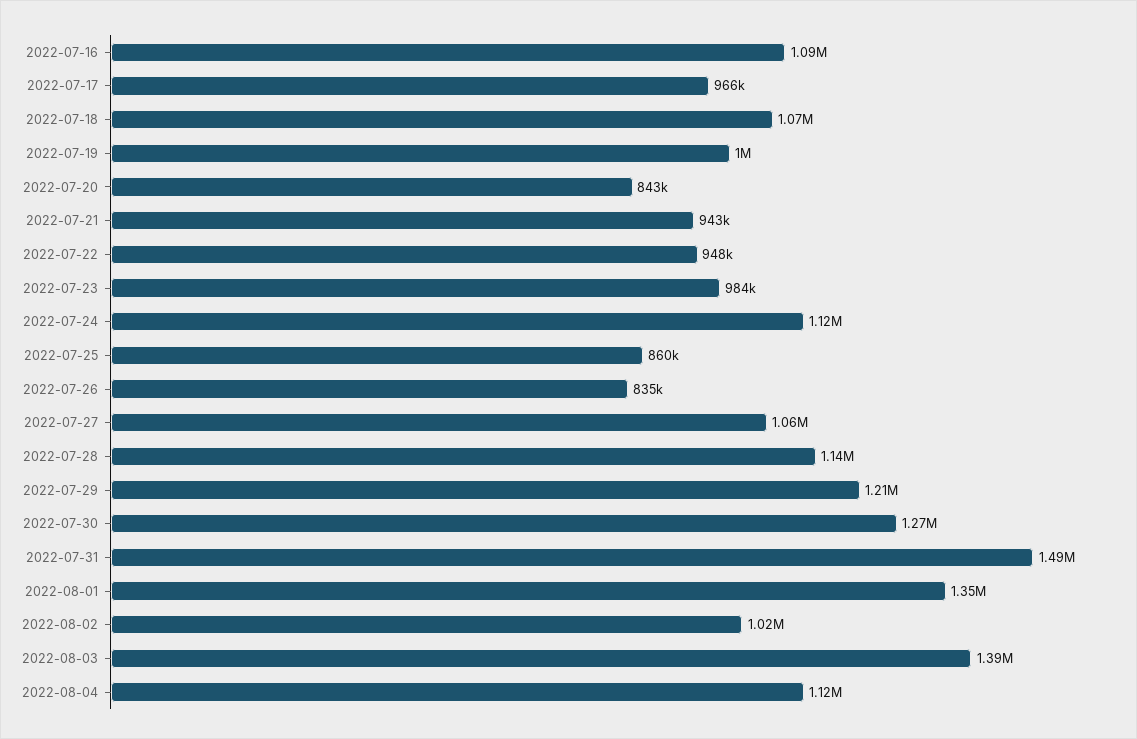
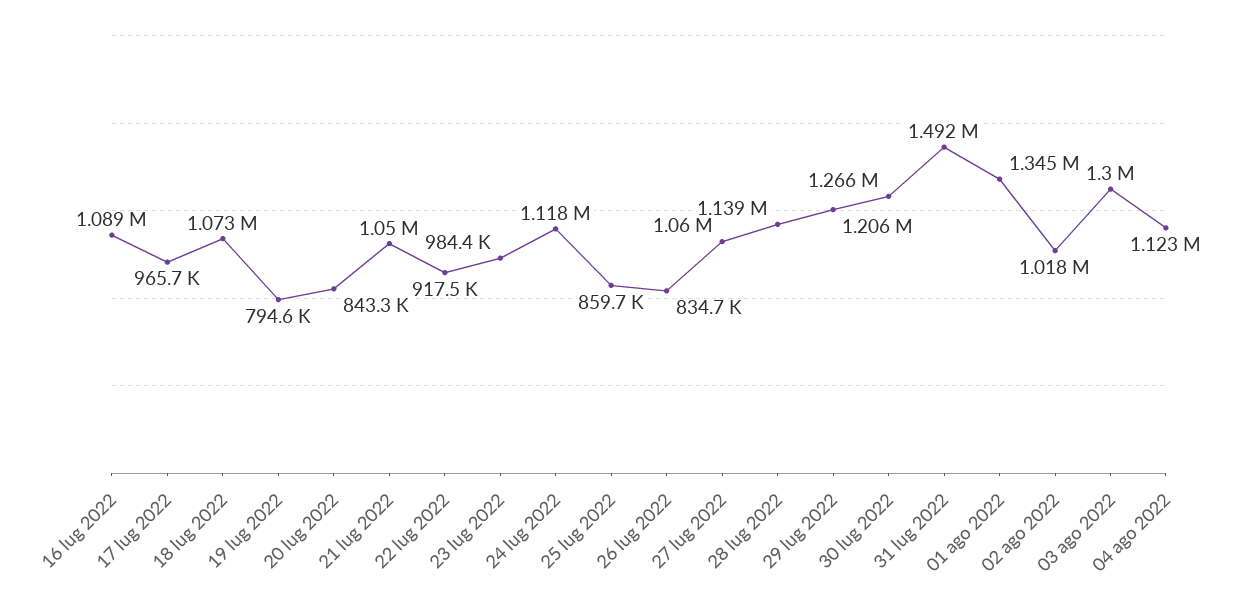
2022-07-19: 1000000 -> 794600
2022-07-21: 943000 -> 1050000
2022-07-22: 948000 -> 917500
2022-08-03: 1390000 -> 1300000

